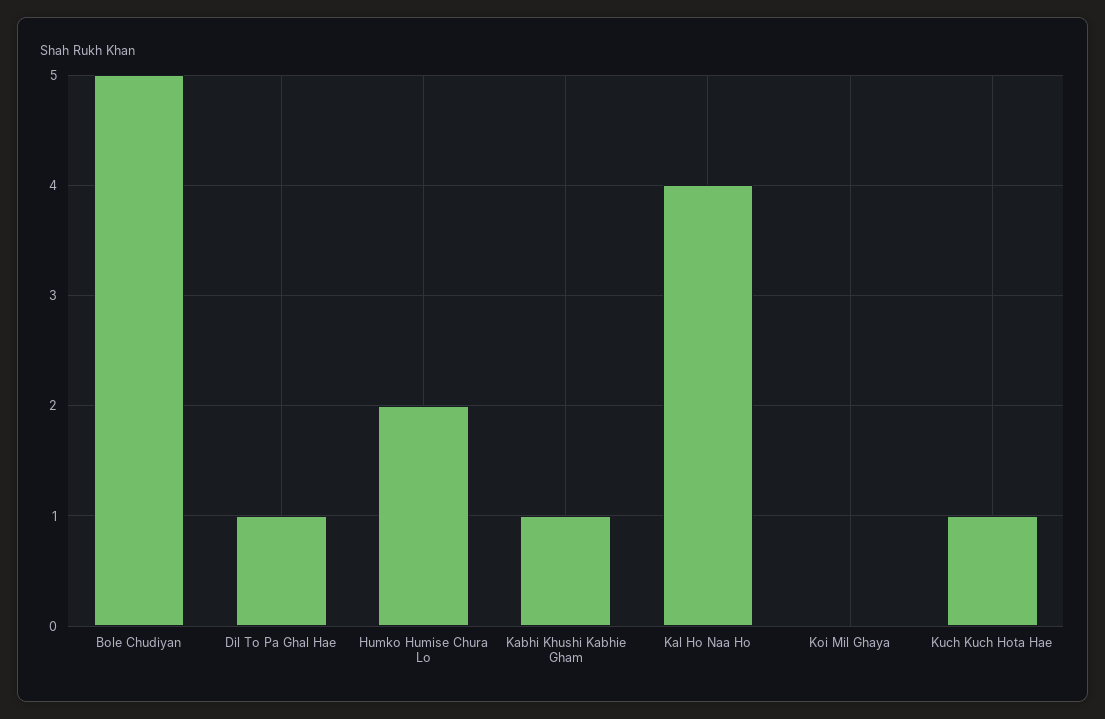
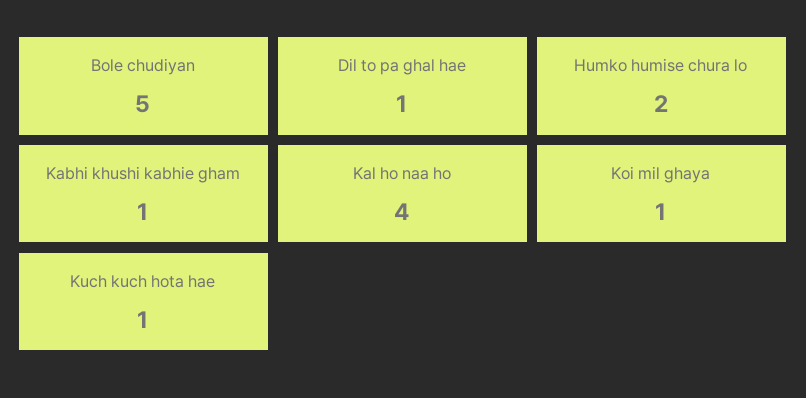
Koi Mil Ghaya: 0 -> 1

